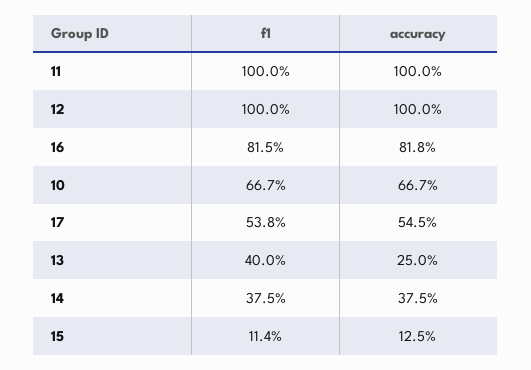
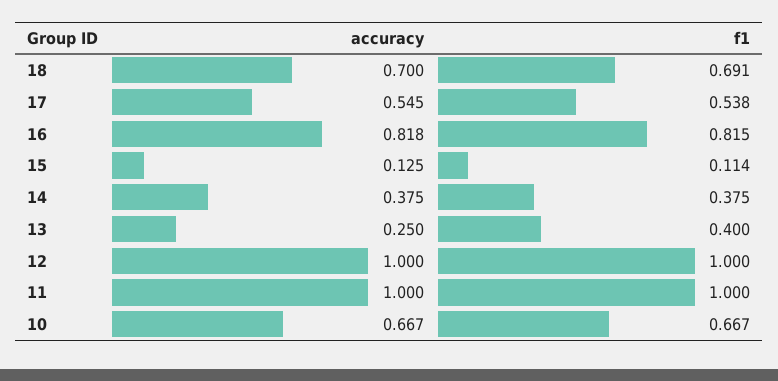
accuracy, 18: none -> 0.7
f1, 18: none -> 0.691

